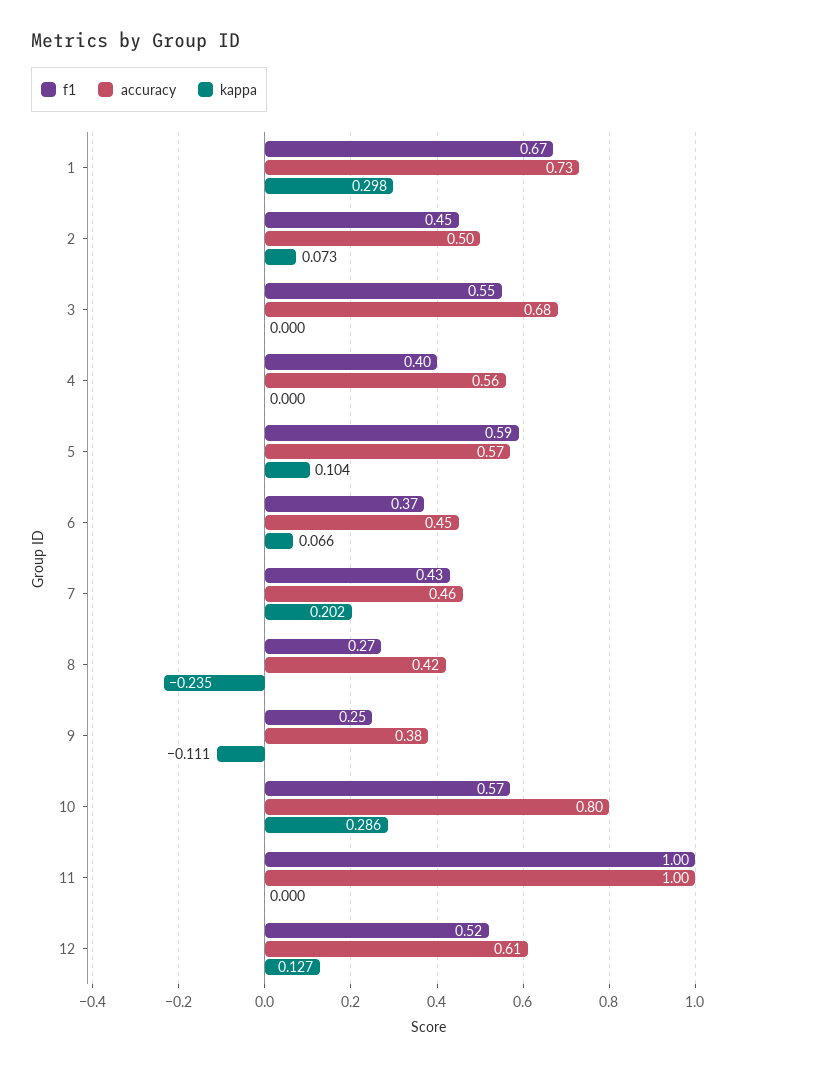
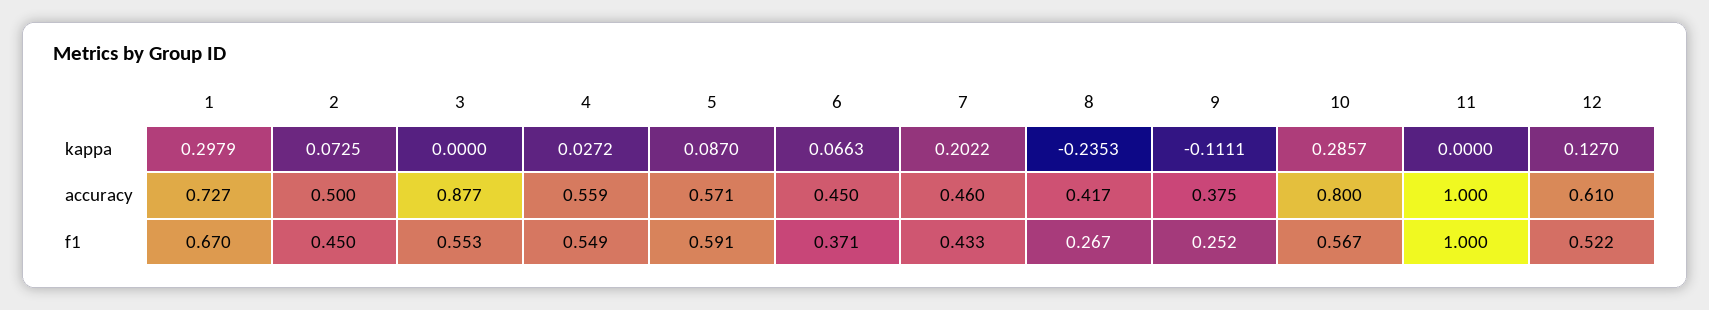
accuracy, 3: 0.68 -> 0.877
f1, 4: 0.4 -> 0.549
kappa, 4: 0 -> 0.0272
kappa, 5: 0.104 -> 0.087

